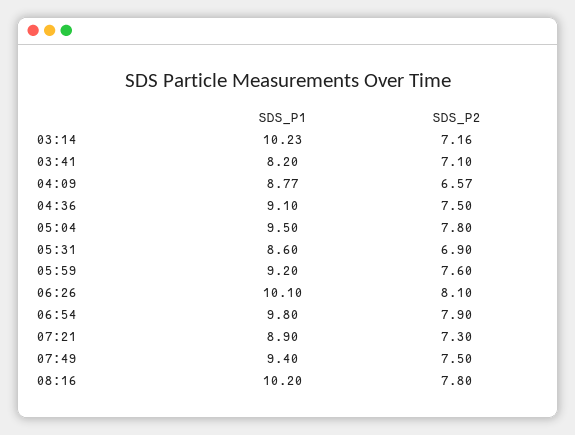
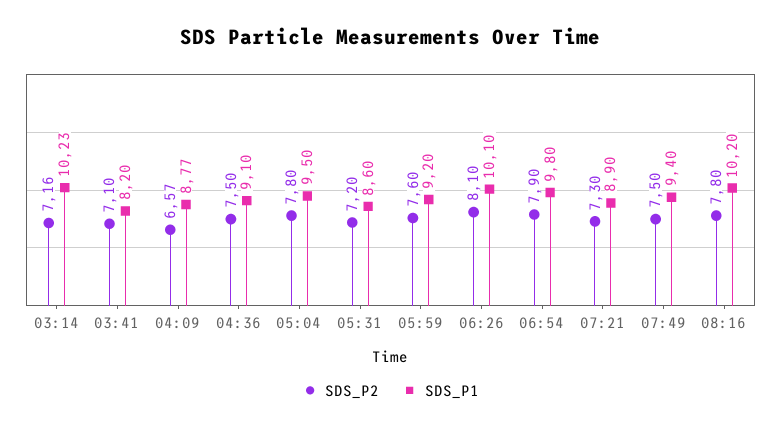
SDS_P2, 05:31: 6.9 -> 7.2

